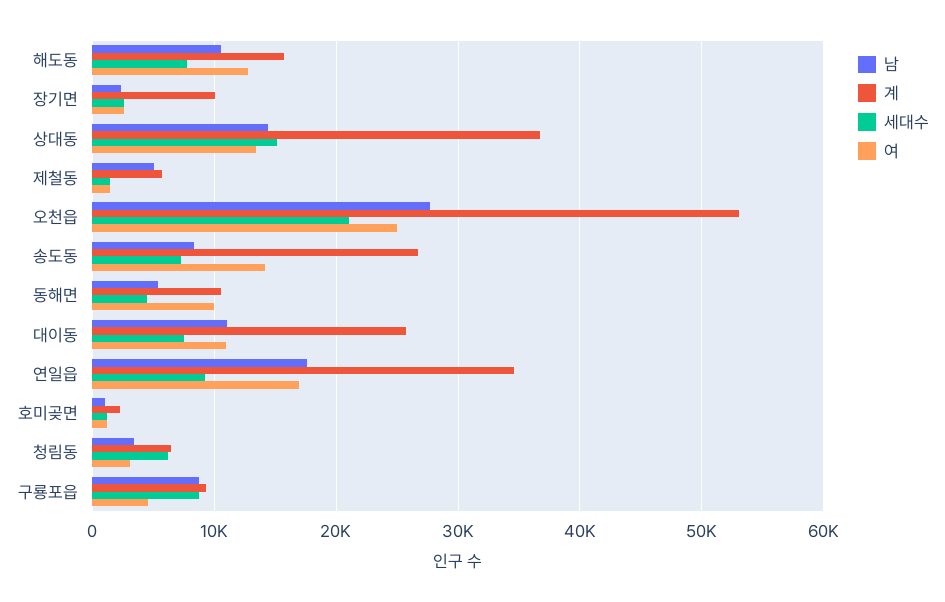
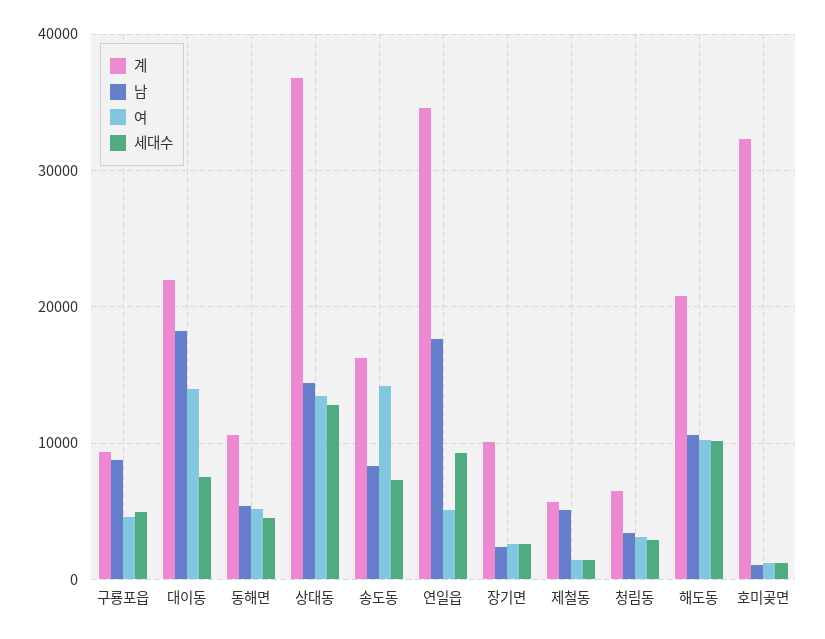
계, 해도동: 16000 -> 21000
세대수, 해도동: 8000 -> 10000
여, 해도동: 13000 -> 10000
세대수, 상대동: 15000 -> 13000
남, 오천읍: 28000 -> none
계, 오천읍: 53000 -> none
세대수, 오천읍: 21000 -> none
여, 오천읍: 25000 -> none
계, 송도동: 27000 -> 16000
여, 동해면: 10000 -> 5000
남, 대이동: 11000 -> 18000
계, 대이동: 26000 -> 22000
여, 대이동: 11000 -> 14000
여, 연일읍: 17000 -> 5000
계, 호미곶면: 2000 -> 32000
세대수, 청림동: 6000 -> 3000
세대수, 구룡포읍: 9000 -> 5000

